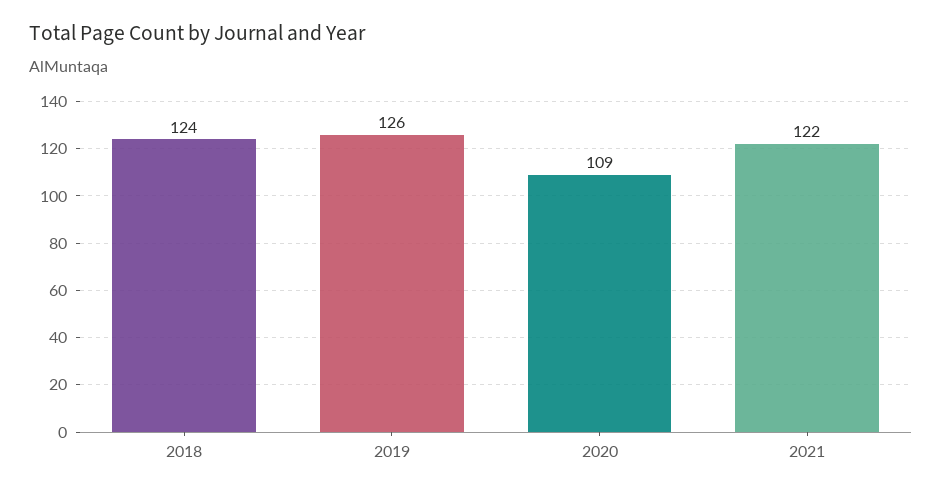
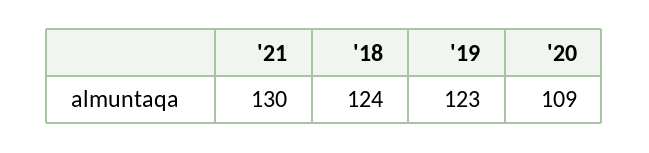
2019: 126 -> 123
2021: 122 -> 130

